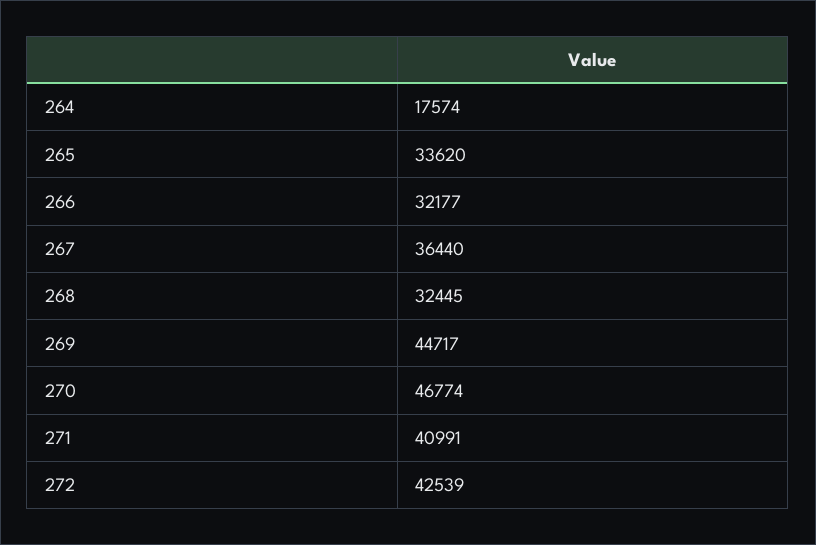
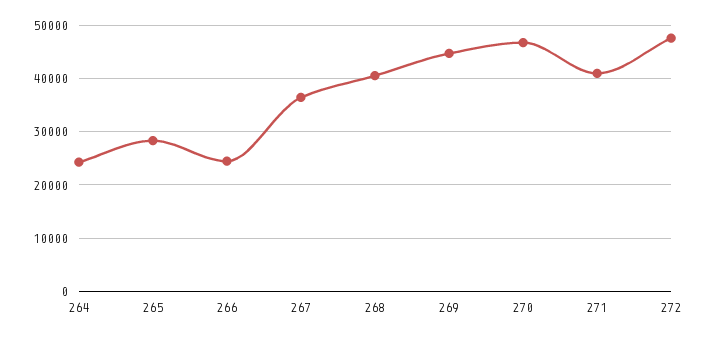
264: 17574 -> 24000
265: 33620 -> 28000
266: 32177 -> 24000
268: 32445 -> 40000
272: 42539 -> 48000

